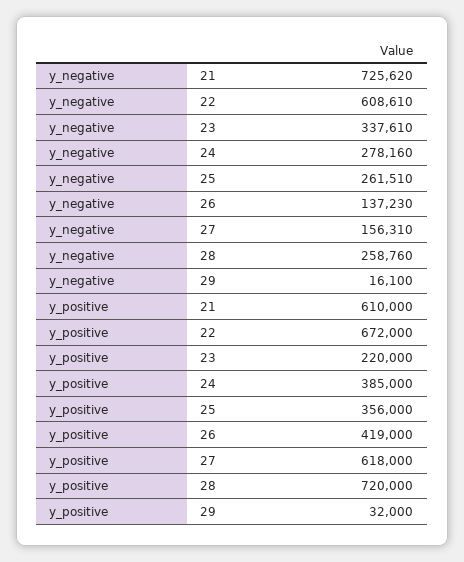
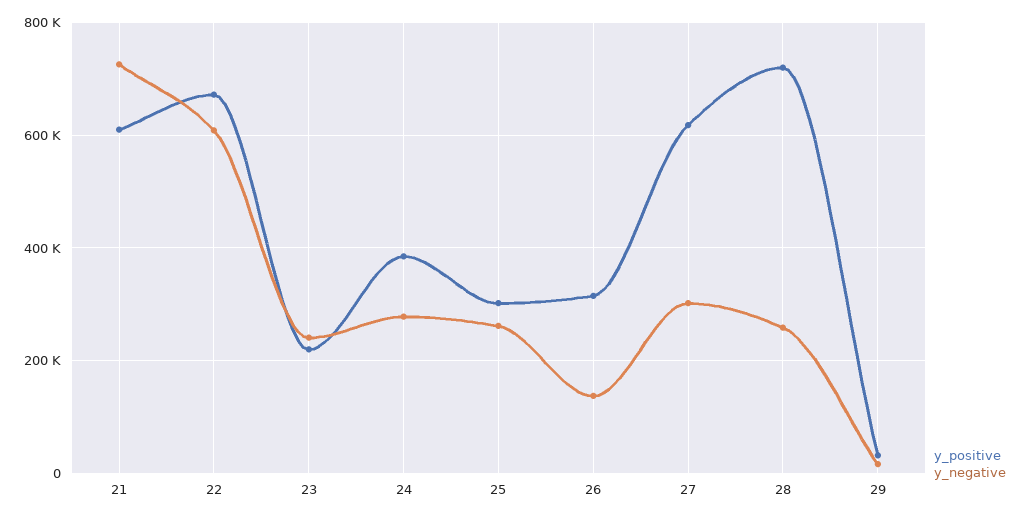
y_negative, 23: 337610 -> 240000
y_negative, 27: 156310 -> 300000
y_positive, 25: 356000 -> 300000
y_positive, 26: 419000 -> 320000

